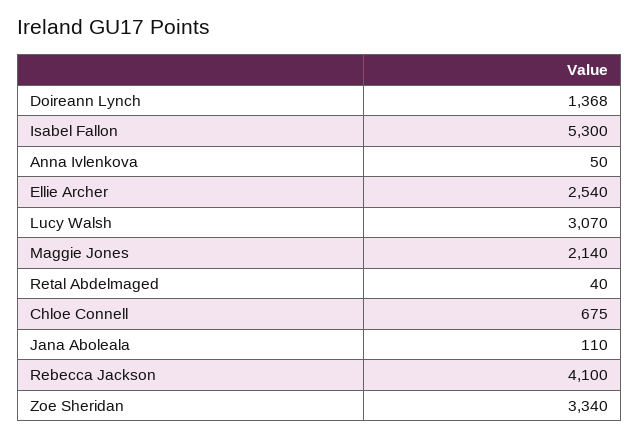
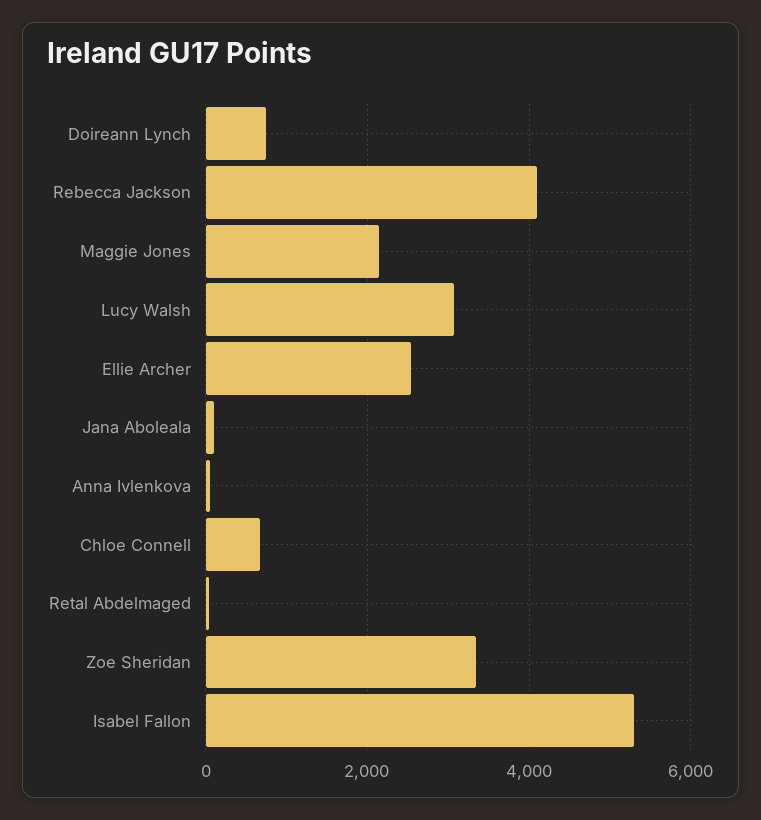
Doireann Lynch: 1368 -> 800

